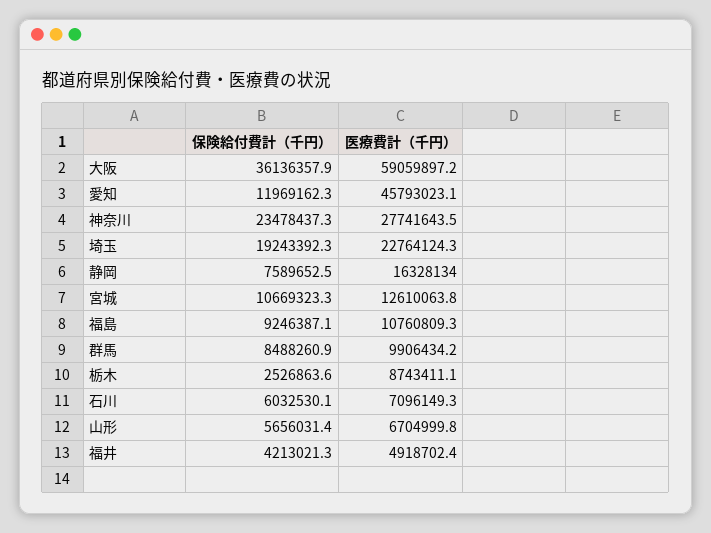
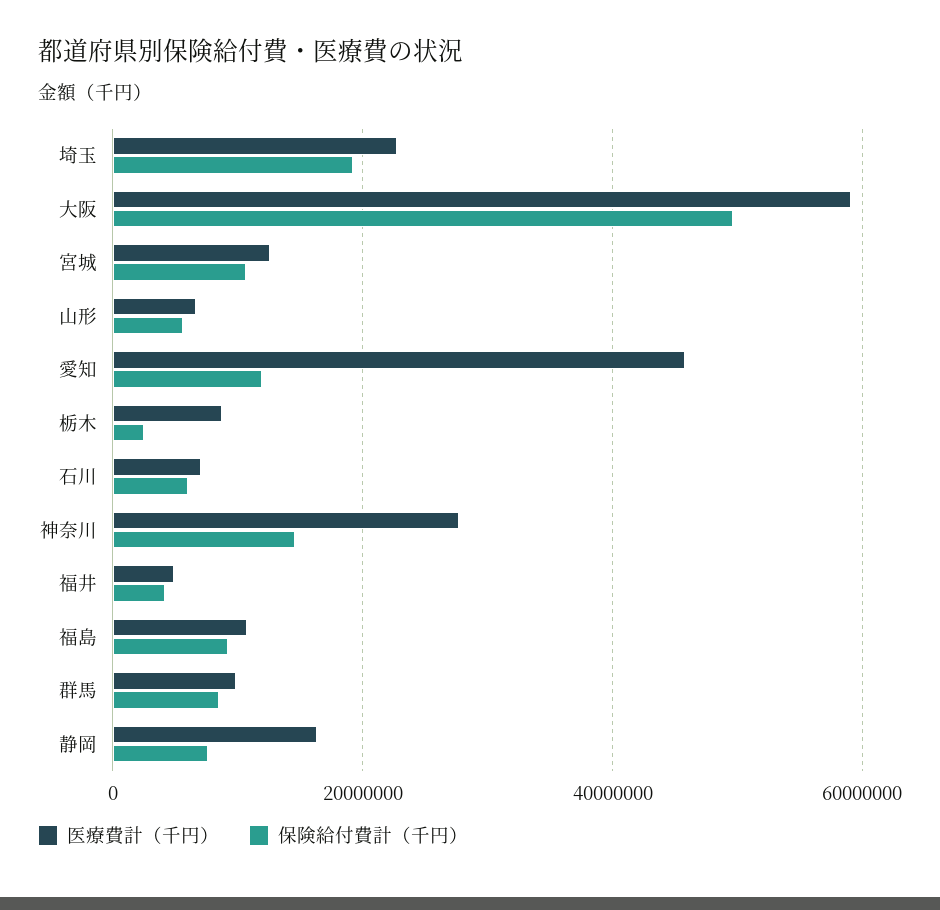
保険給付費計（千円）, 大阪: 36136357.9 -> 50000000
保険給付費計（千円）, 神奈川: 23478437.3 -> 14000000

